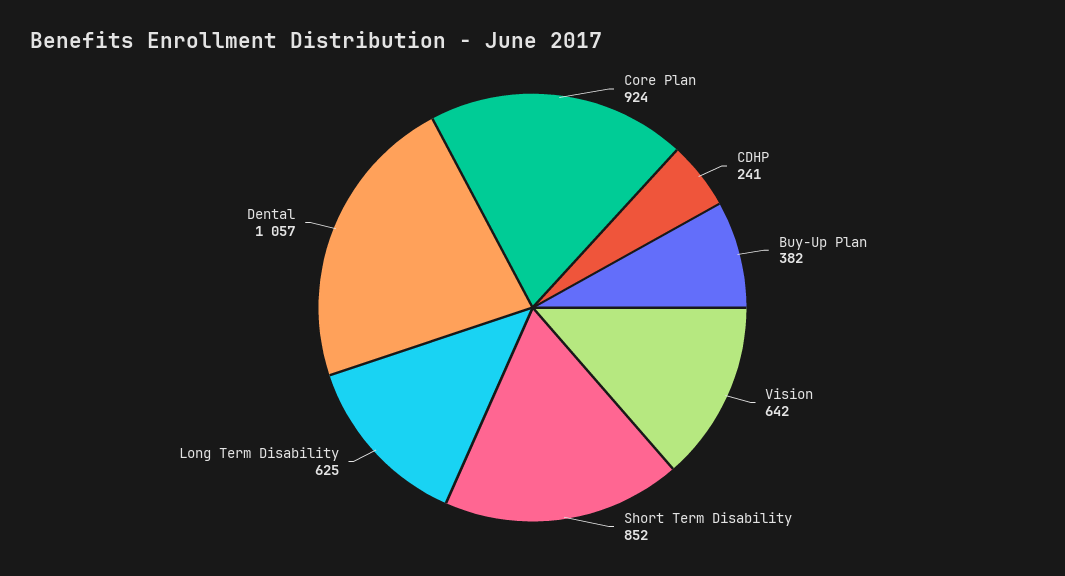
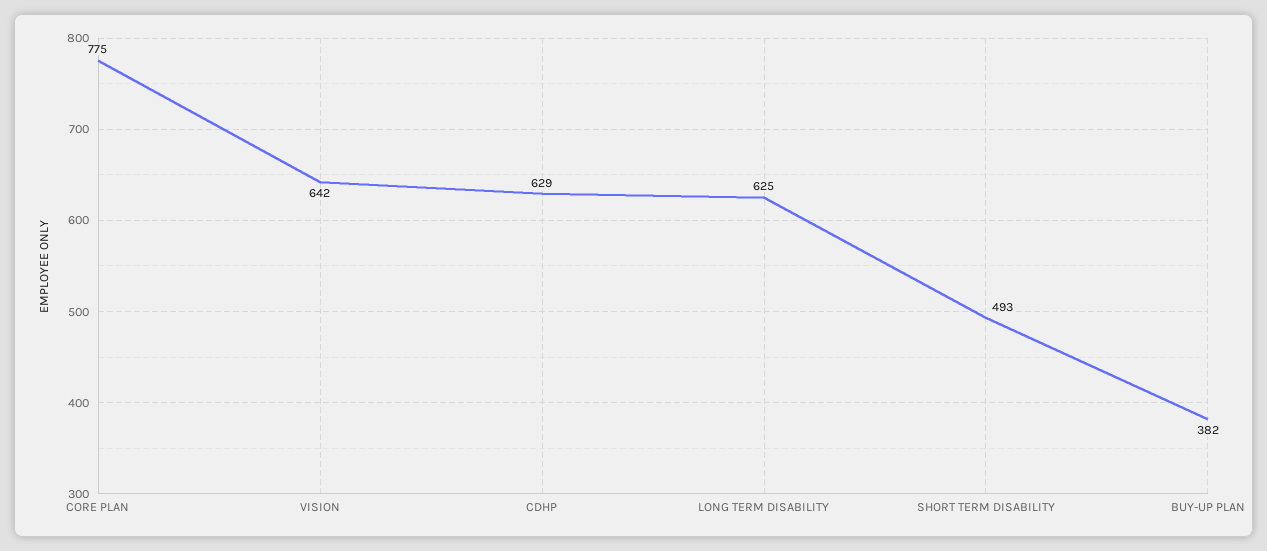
Core Plan: 924 -> 775
CDHP: 241 -> 629
Short Term Disability: 852 -> 493
Dental: 1057 -> none

